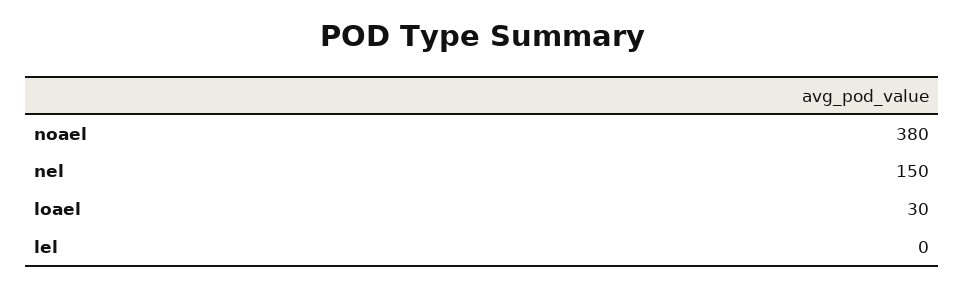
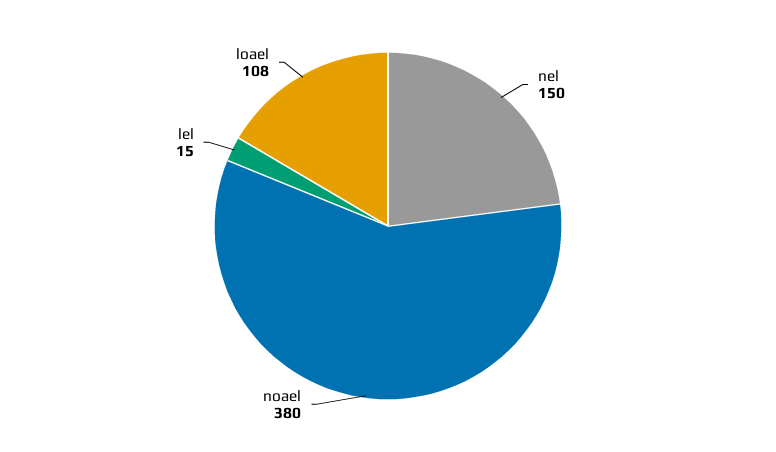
loael: 30 -> 108
lel: 0 -> 15

